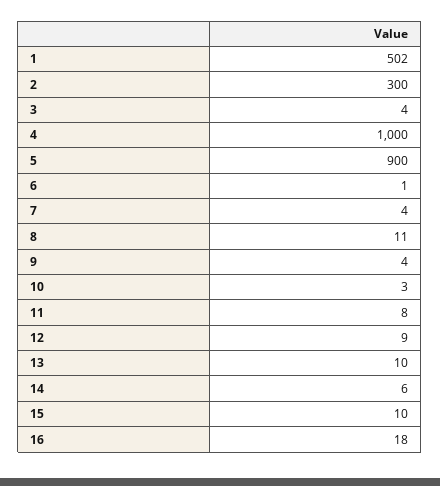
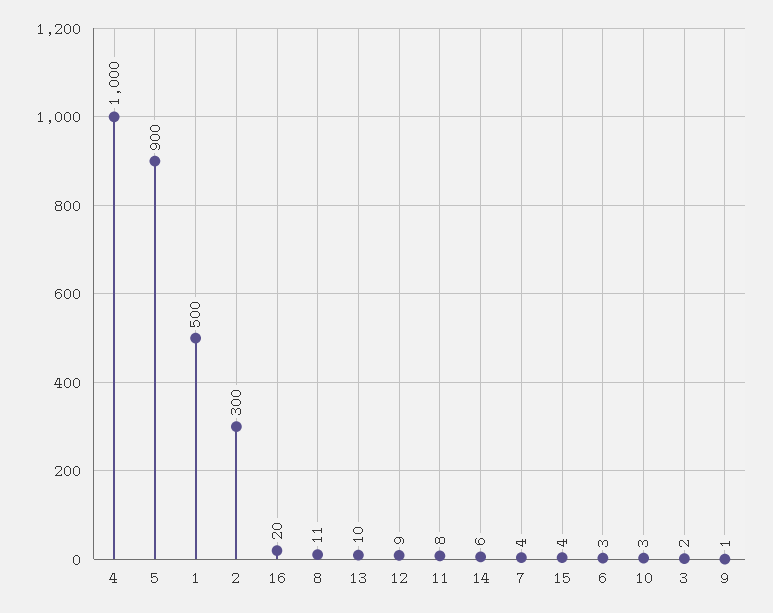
1: 502 -> 500
3: 4 -> 2
6: 1 -> 3
9: 4 -> 1
15: 10 -> 4
16: 18 -> 20

